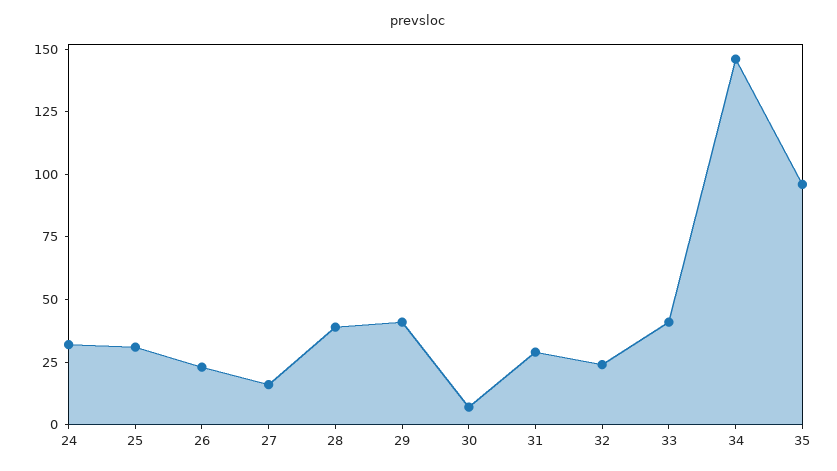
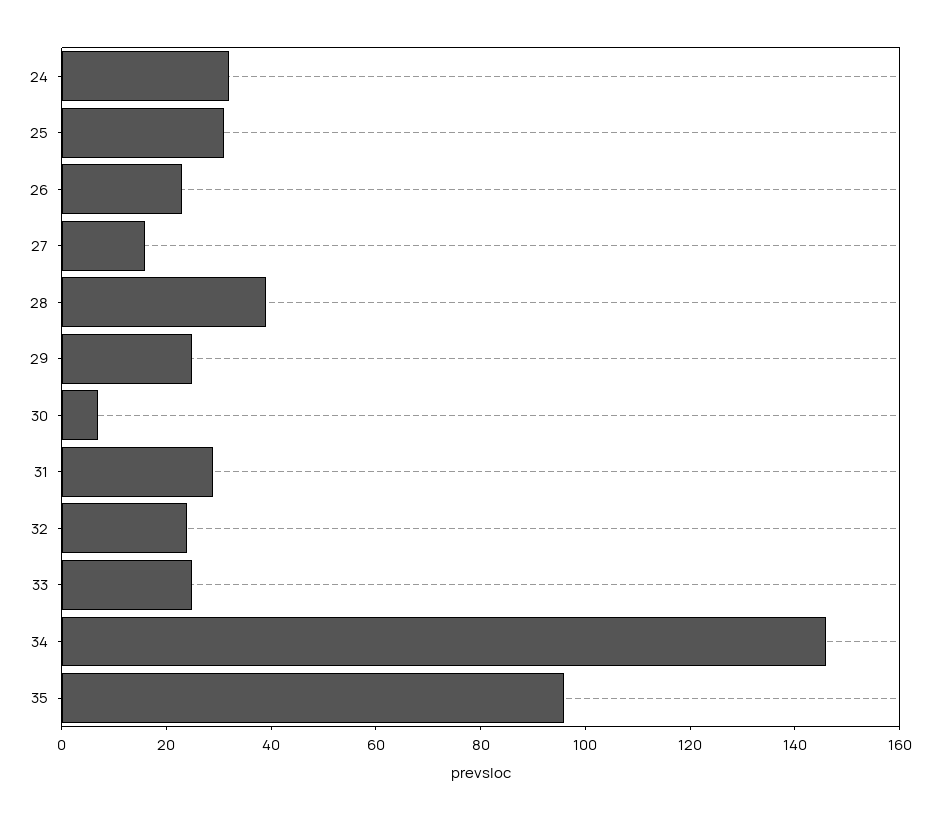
29: 40 -> 25
33: 40 -> 25

